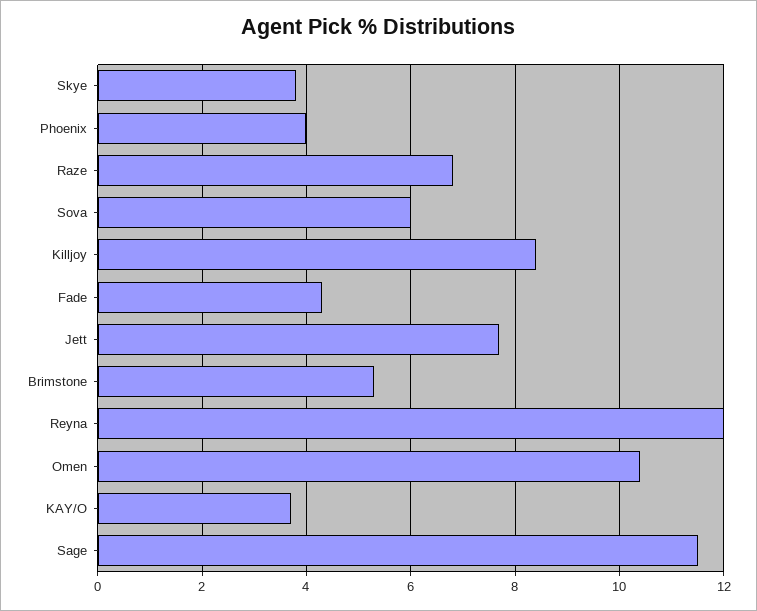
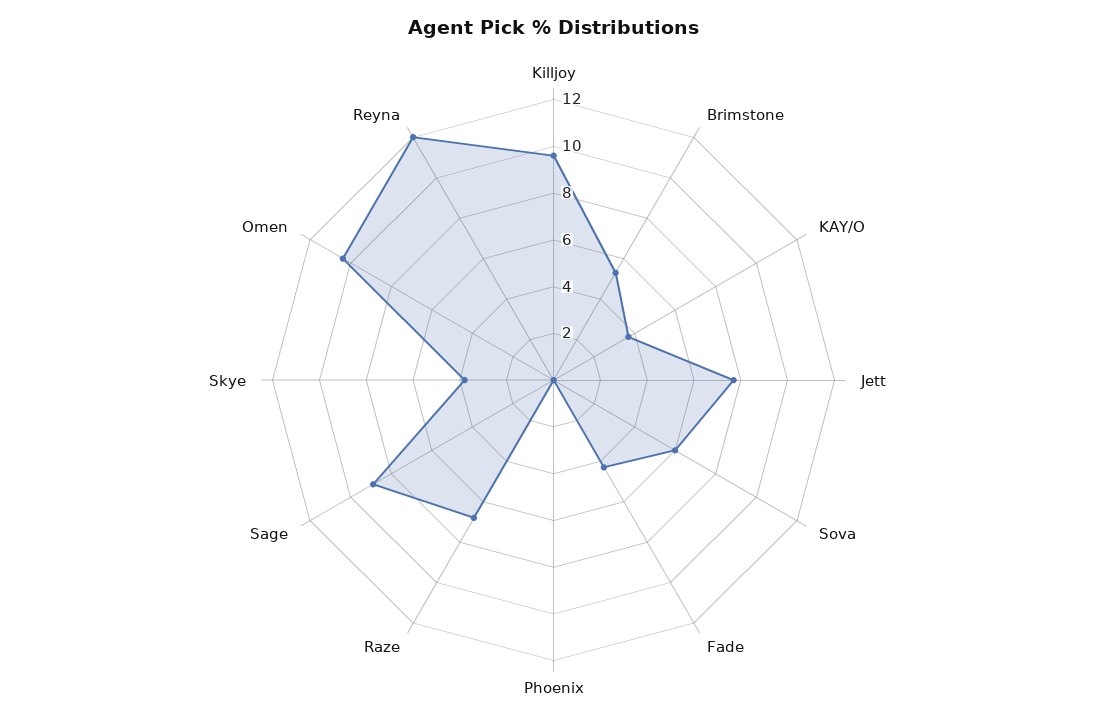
Phoenix: 4 -> 0
Killjoy: 8.5 -> 9.5
Sage: 11.5 -> 9

